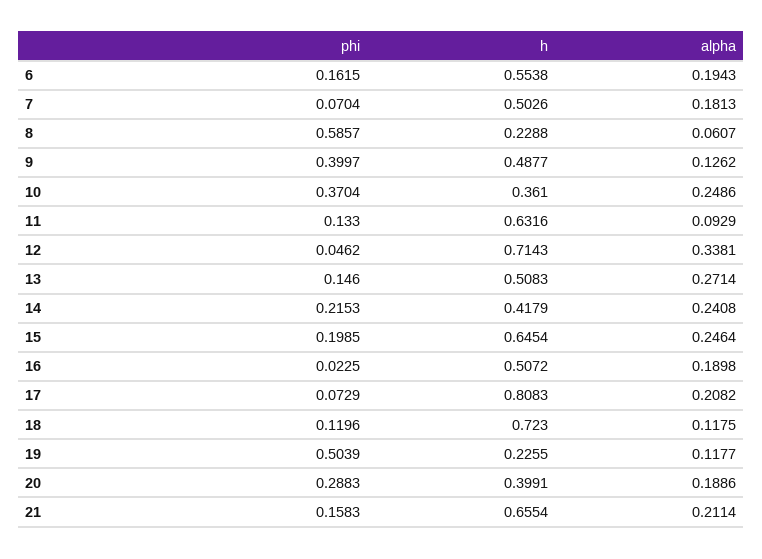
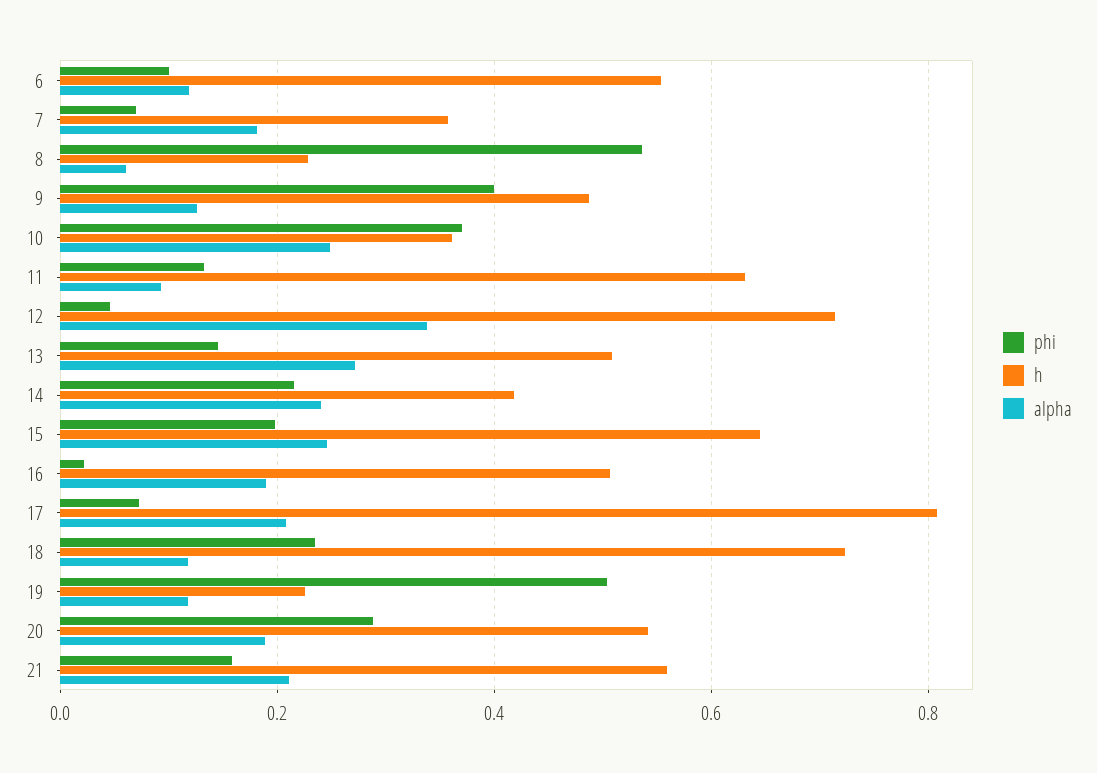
phi, 6: 0.1615 -> 0.1
alpha, 6: 0.1943 -> 0.12
h, 7: 0.5026 -> 0.36
phi, 8: 0.5857 -> 0.54
phi, 18: 0.1196 -> 0.24
h, 20: 0.3991 -> 0.54
h, 21: 0.6554 -> 0.56

